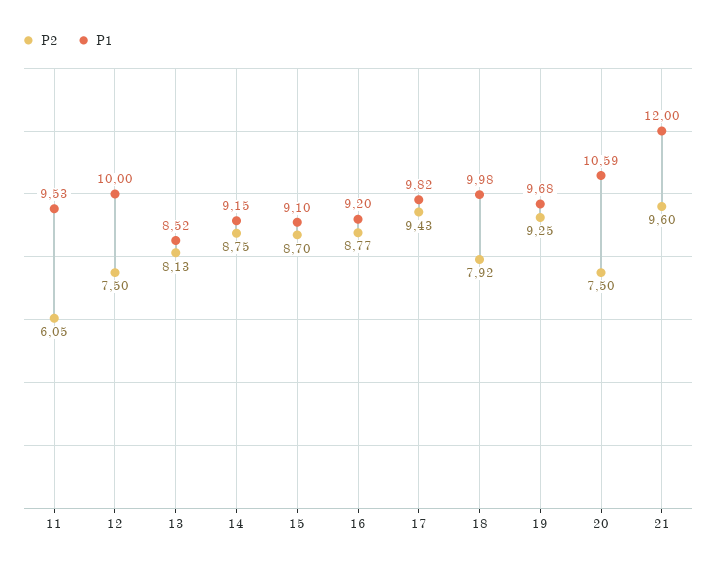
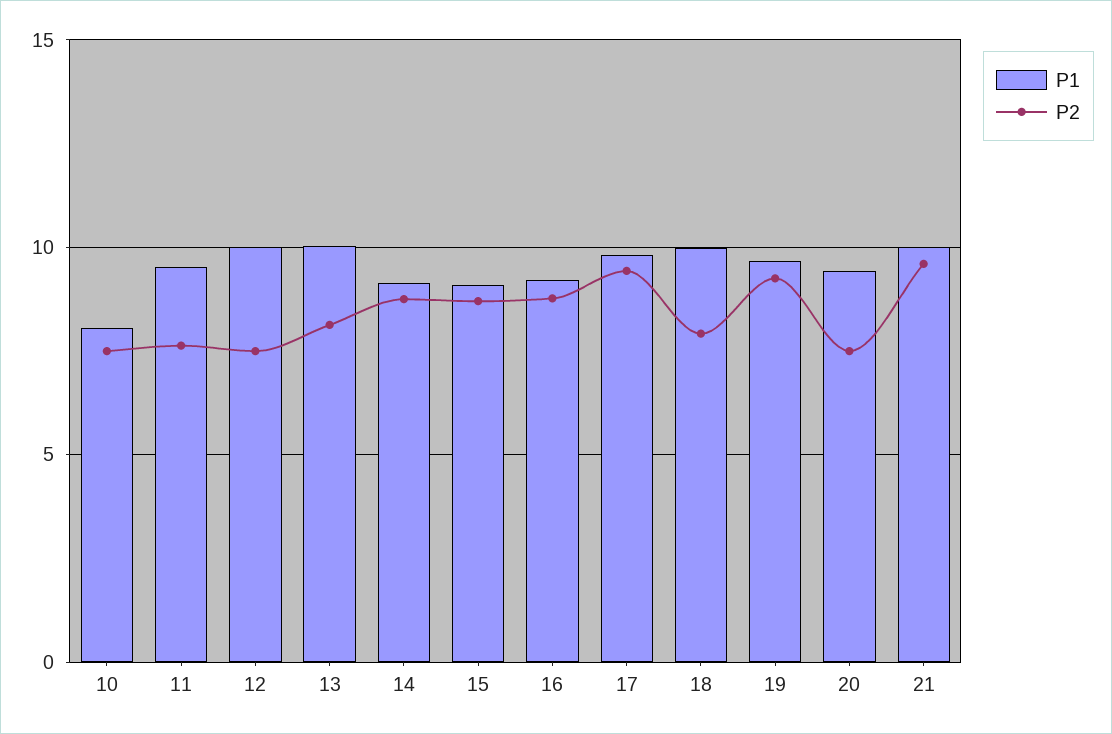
P2, 11: 6.05 -> 7.5
P1, 13: 8.52 -> 10
P1, 20: 10.59 -> 9.5
P1, 21: 12 -> 10
P1, 10: none -> 8
P2, 10: none -> 7.5

